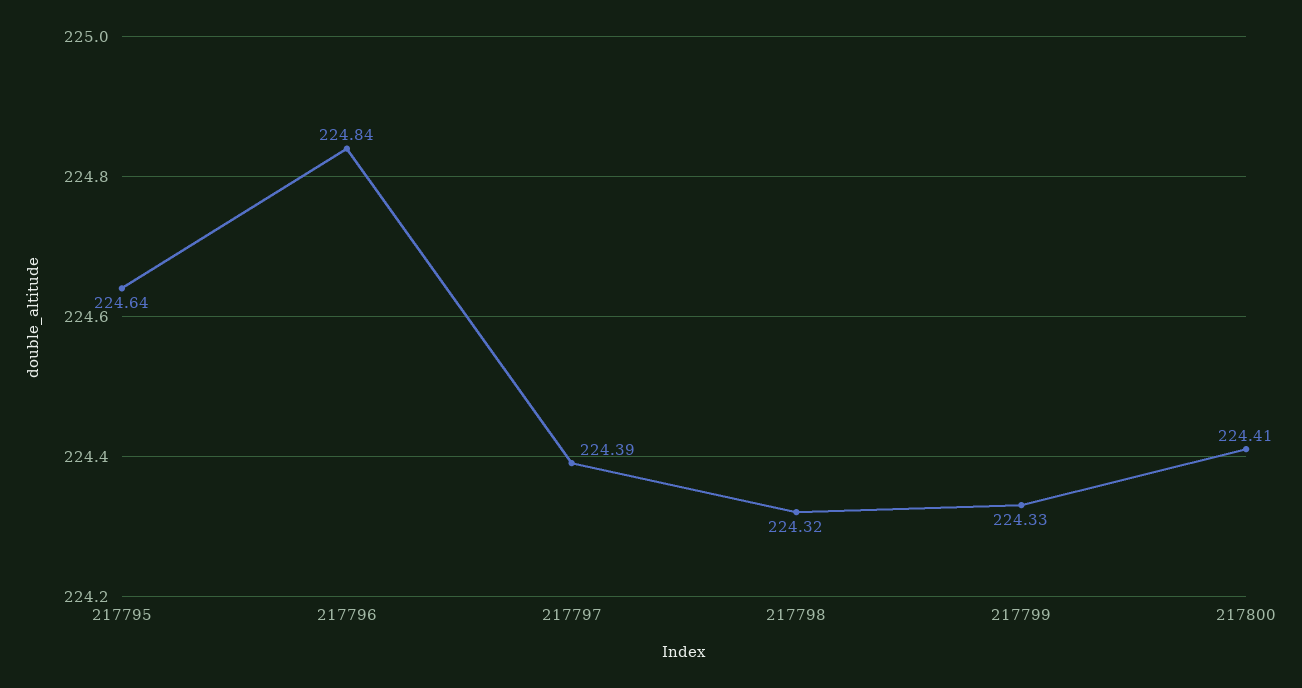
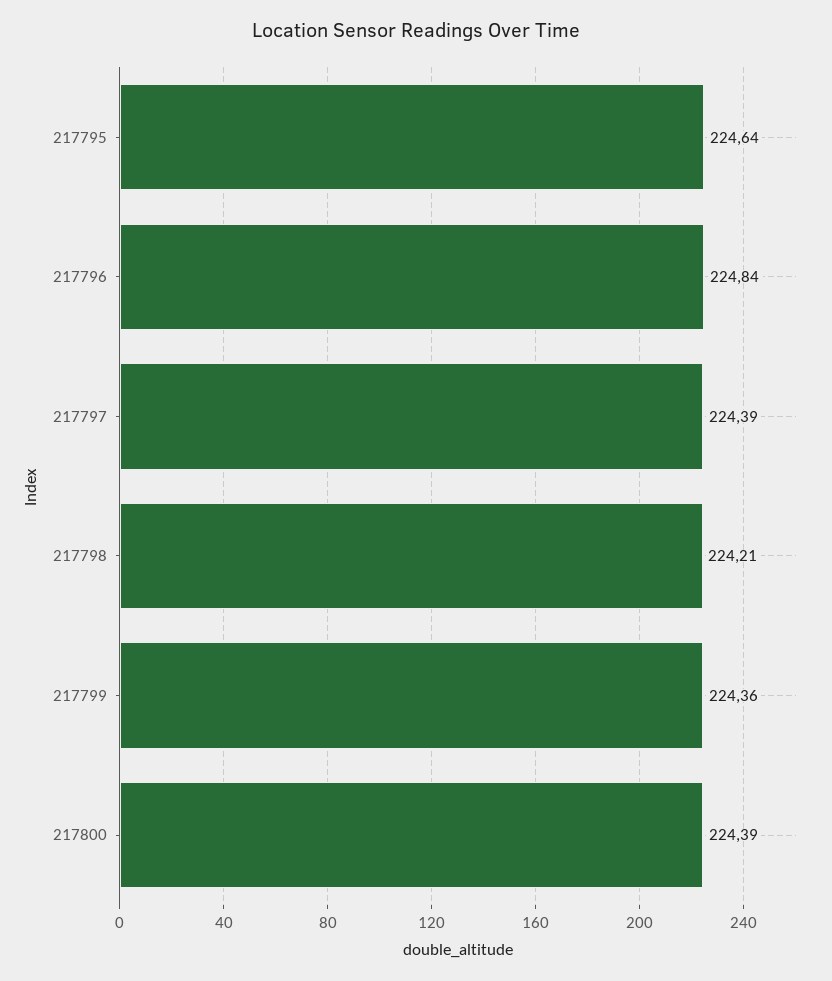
217798: 224.32 -> 224.21
217799: 224.33 -> 224.36
217800: 224.41 -> 224.39

